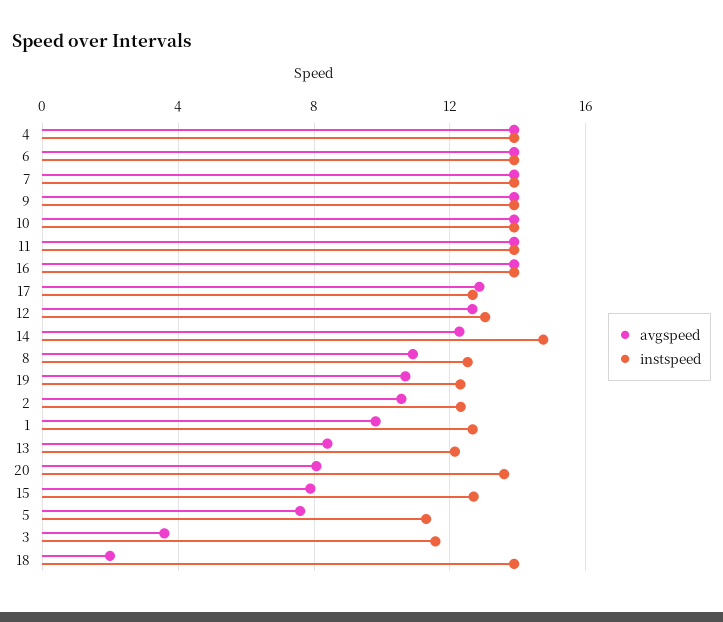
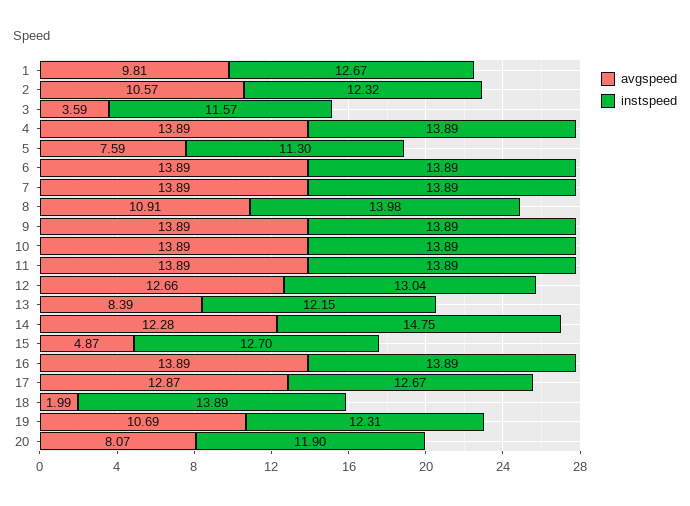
instspeed, 8: 12.5 -> 13.98
instspeed, 20: 13.5 -> 11.9
avgspeed, 15: 8 -> 4.87

